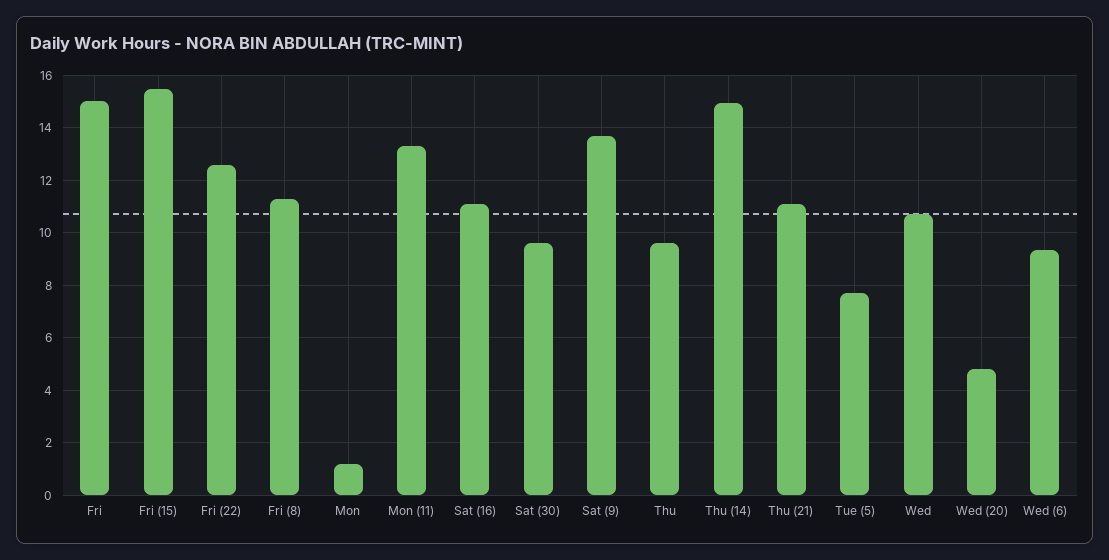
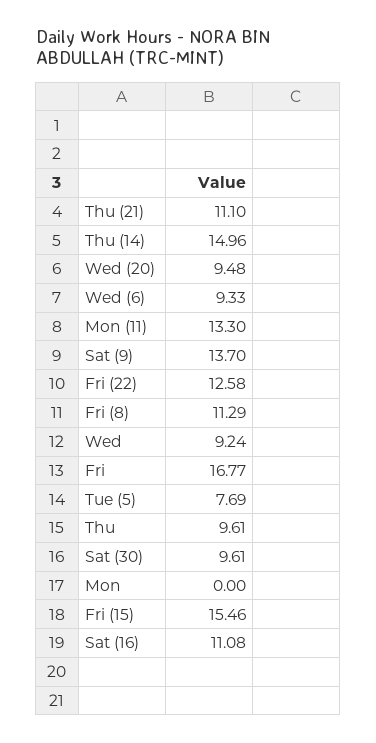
Fri: 15 -> 16.77
Mon: 1.25 -> 0
Wed: 10.75 -> 9.24
Wed (20): 4.75 -> 9.48

